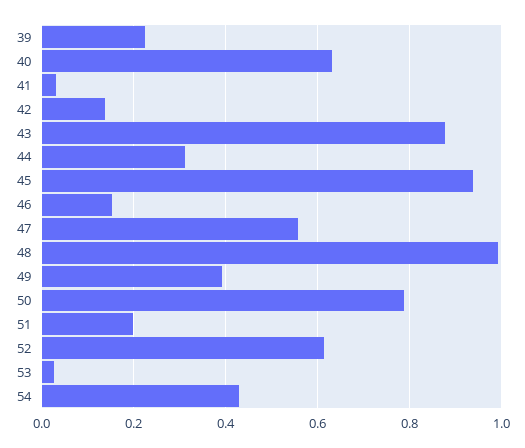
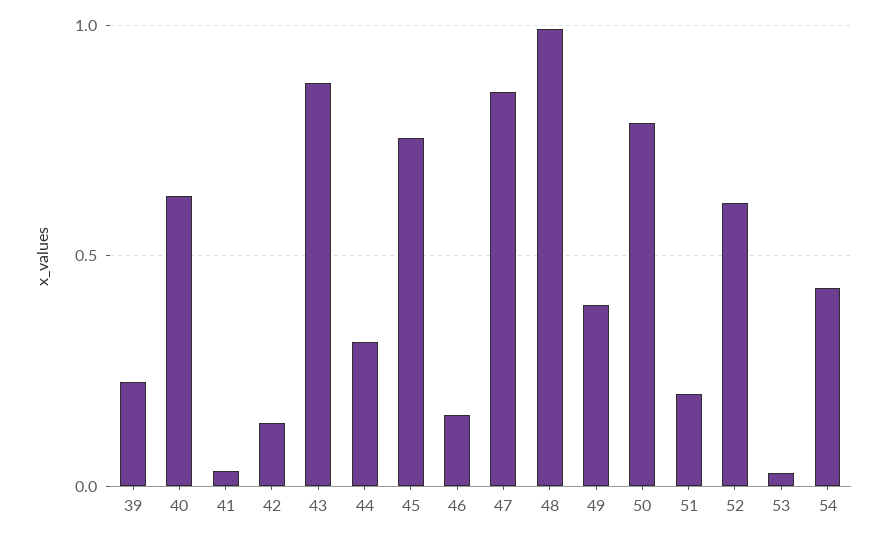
45: 0.94 -> 0.75
47: 0.56 -> 0.85

